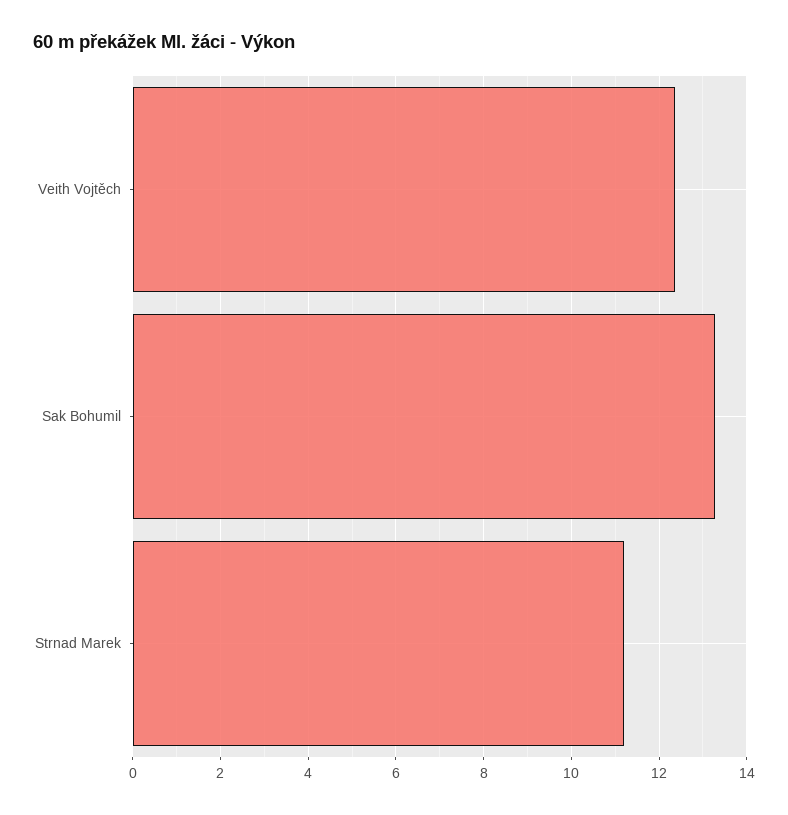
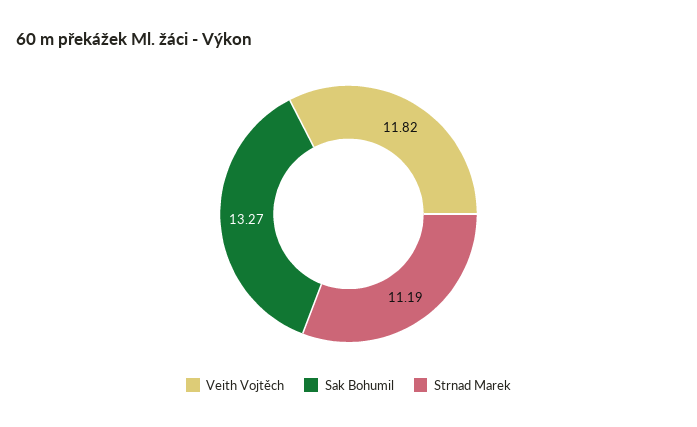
Veith Vojtěch: 12.4 -> 11.82

